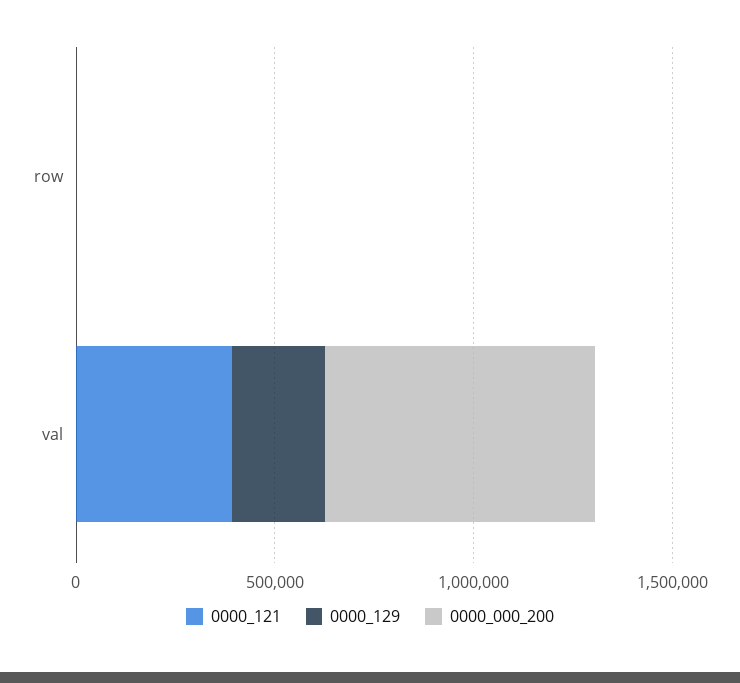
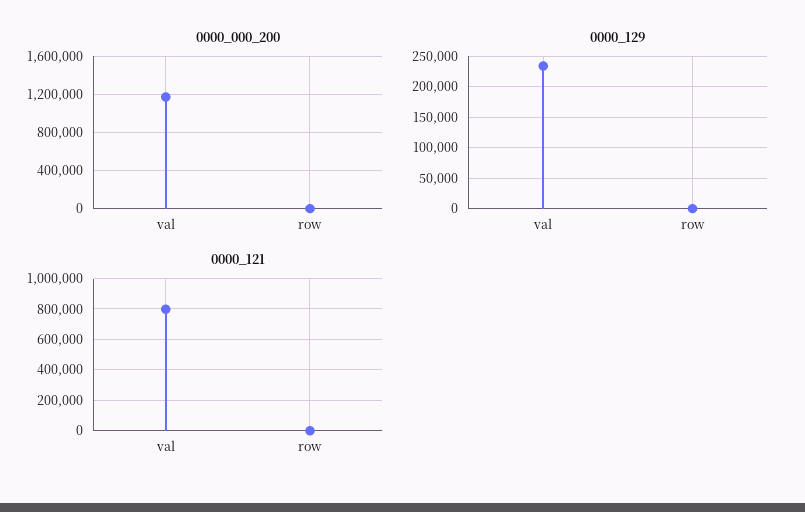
0000_121, val: 400000 -> 800000
0000_000_200, val: 700000 -> 1200000

